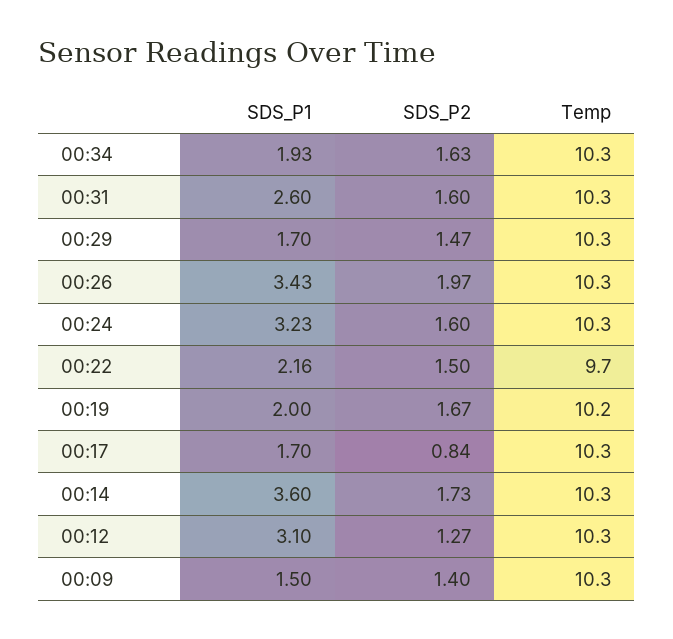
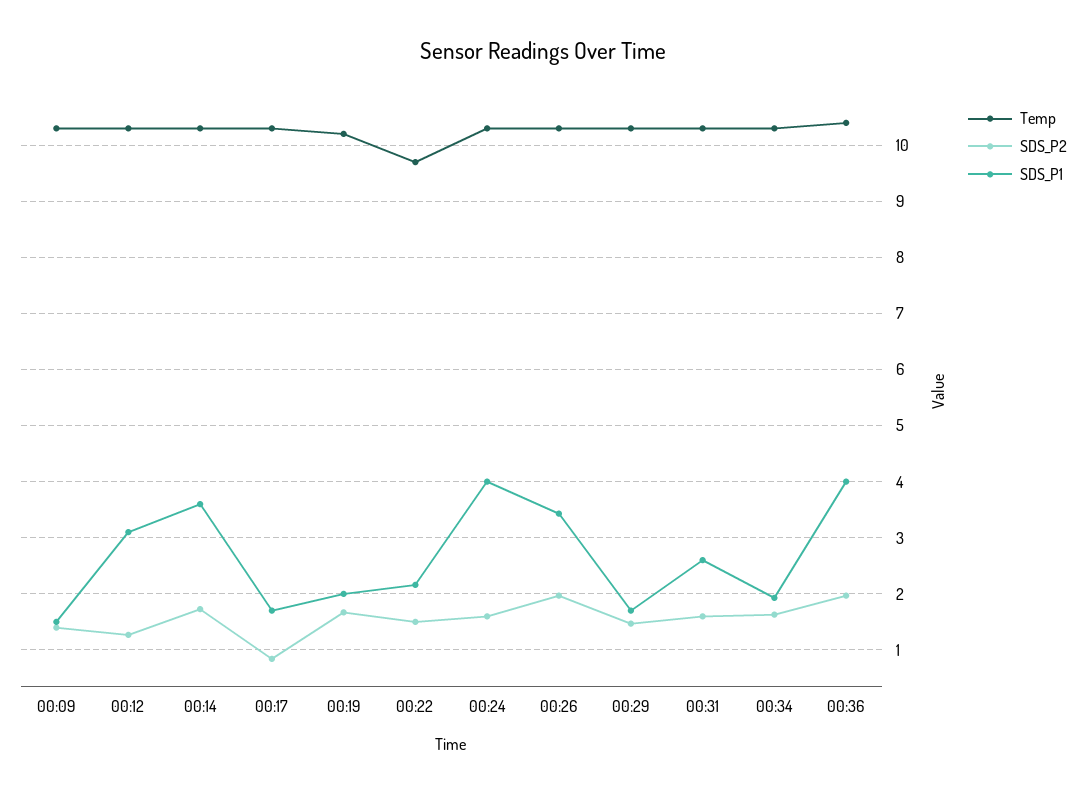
SDS_P1, 00:24: 3.23 -> 4
Temp, 00:36: none -> 10.4
SDS_P2, 00:36: none -> 2
SDS_P1, 00:36: none -> 4

